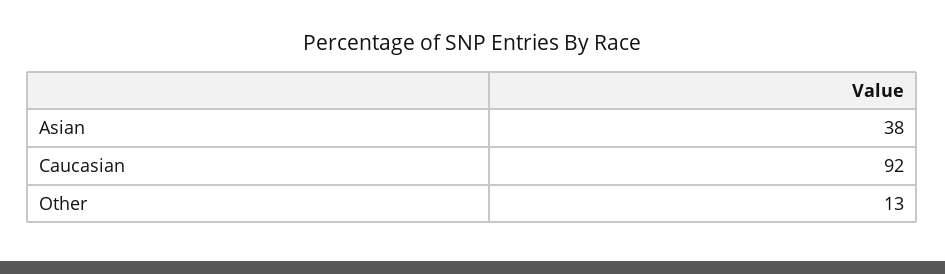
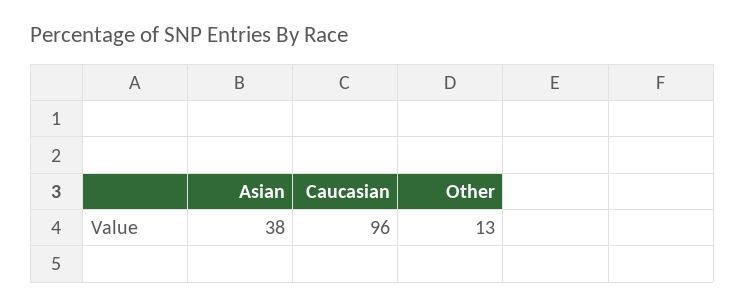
Caucasian: 92 -> 96

